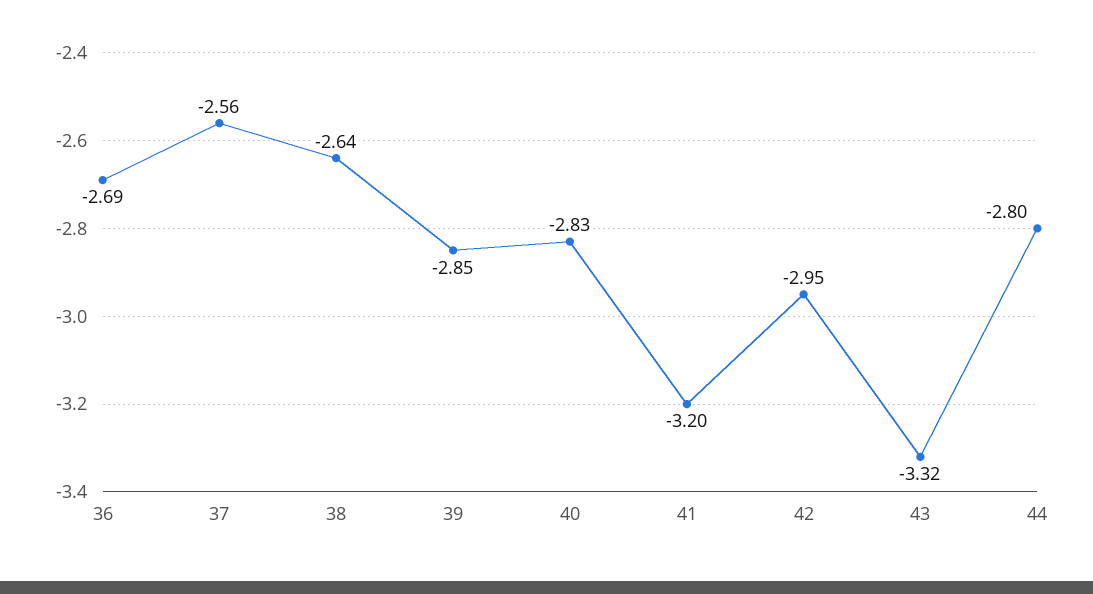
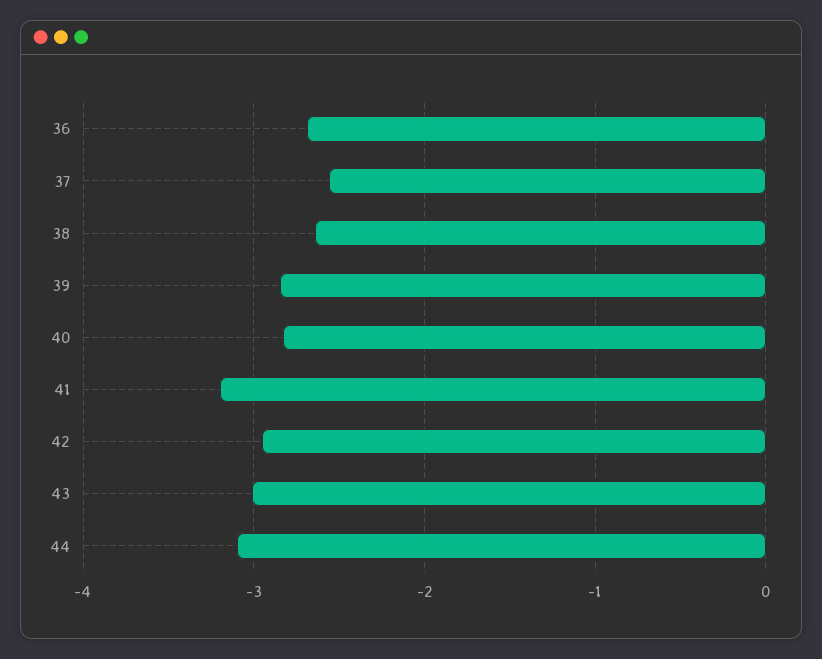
43: -3.32 -> -3
44: -2.8 -> -3.1

